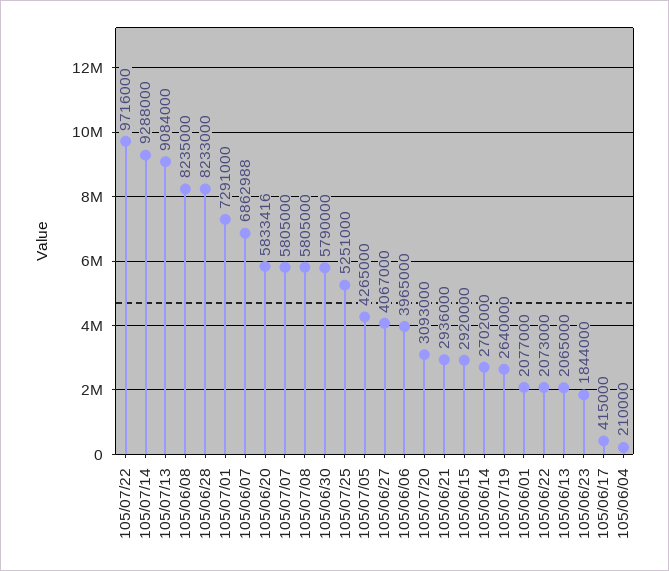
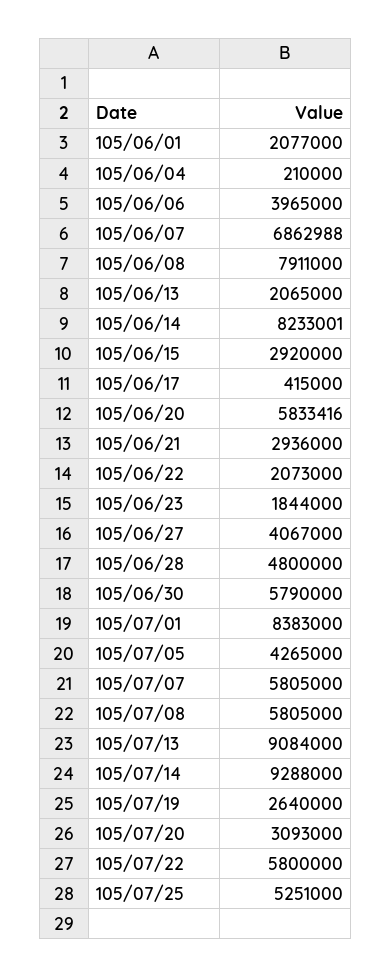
105/07/22: 9716000 -> 5800000
105/06/08: 8235000 -> 7911000
105/06/28: 8233000 -> 4800000
105/07/01: 7291000 -> 8383000
105/06/14: 2702000 -> 8233001

